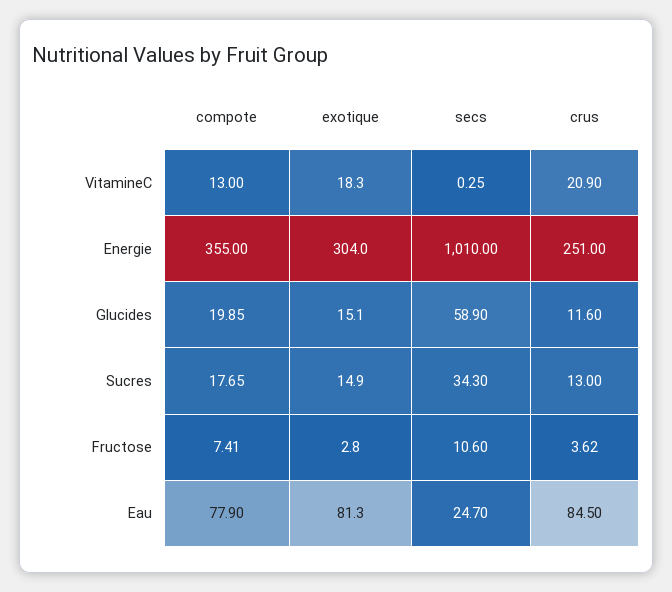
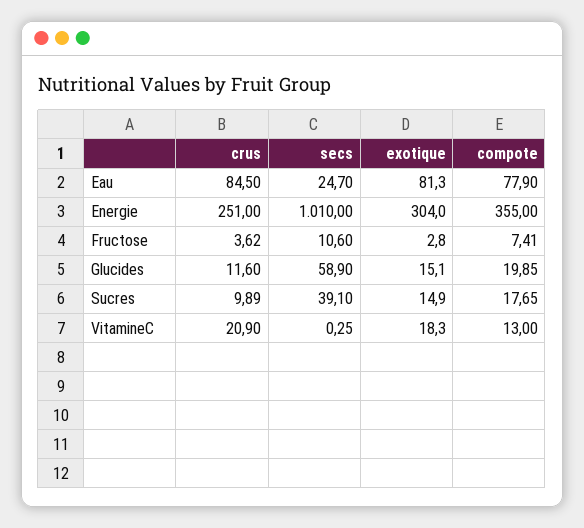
secs, Sucres: 34.3 -> 39.1
crus, Sucres: 13 -> 9.89

